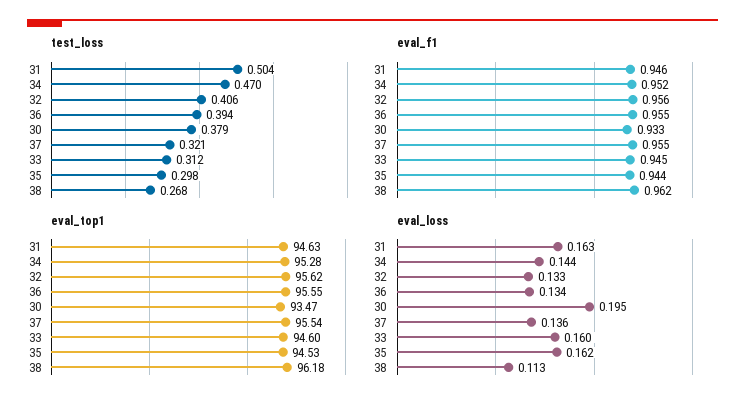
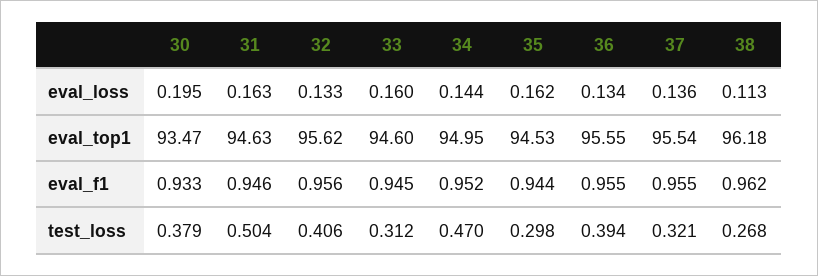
eval_top1, 34: 95.28 -> 94.95

